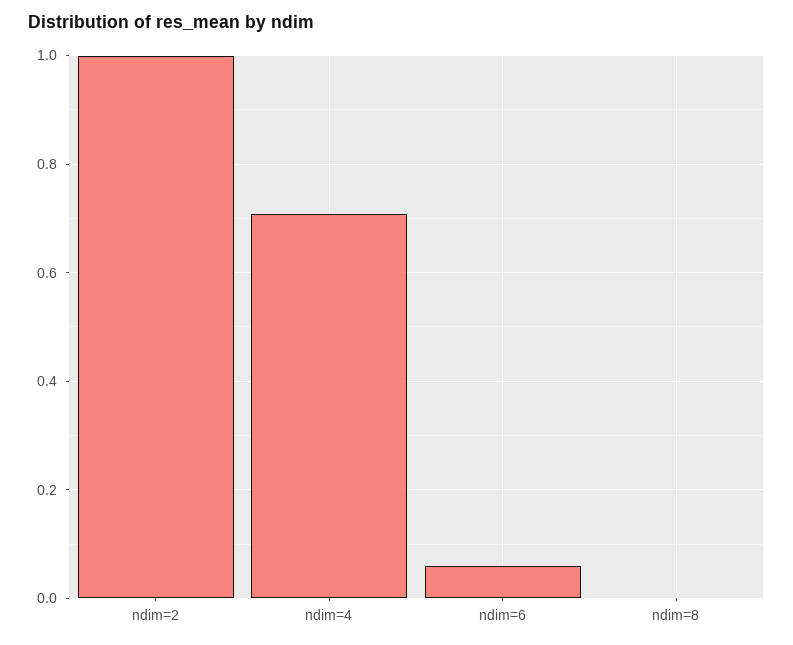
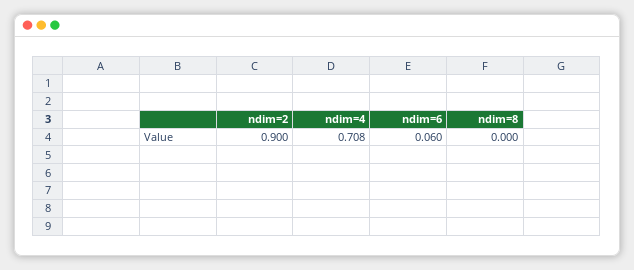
ndim=2: 1 -> 0.9

